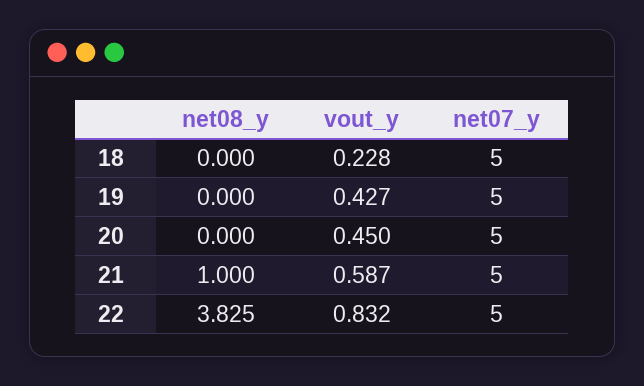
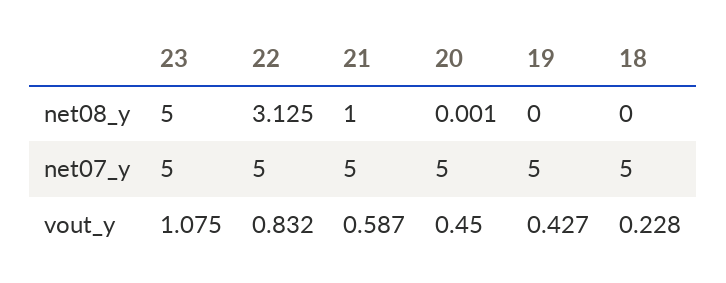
net08_y, 20: 0 -> 0.001
net08_y, 22: 3.825 -> 3.125
net08_y, 23: none -> 5
net07_y, 23: none -> 5
vout_y, 23: none -> 1.075

